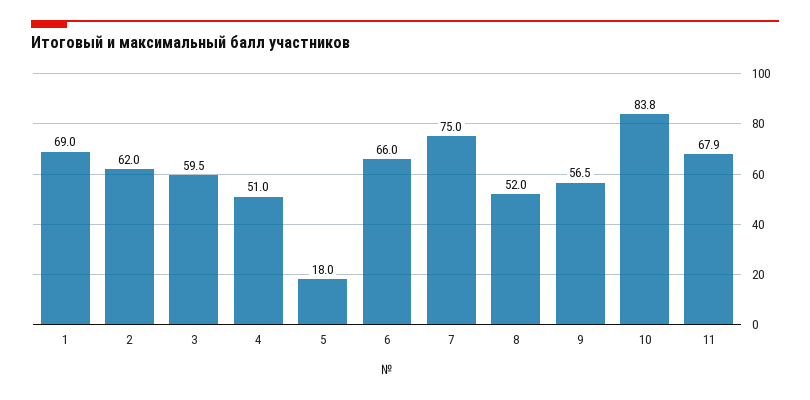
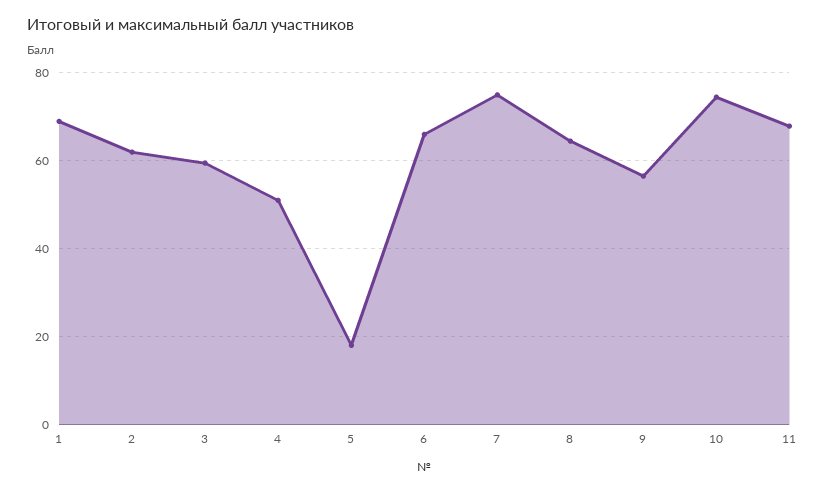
8: 52 -> 64
10: 83.8 -> 74

